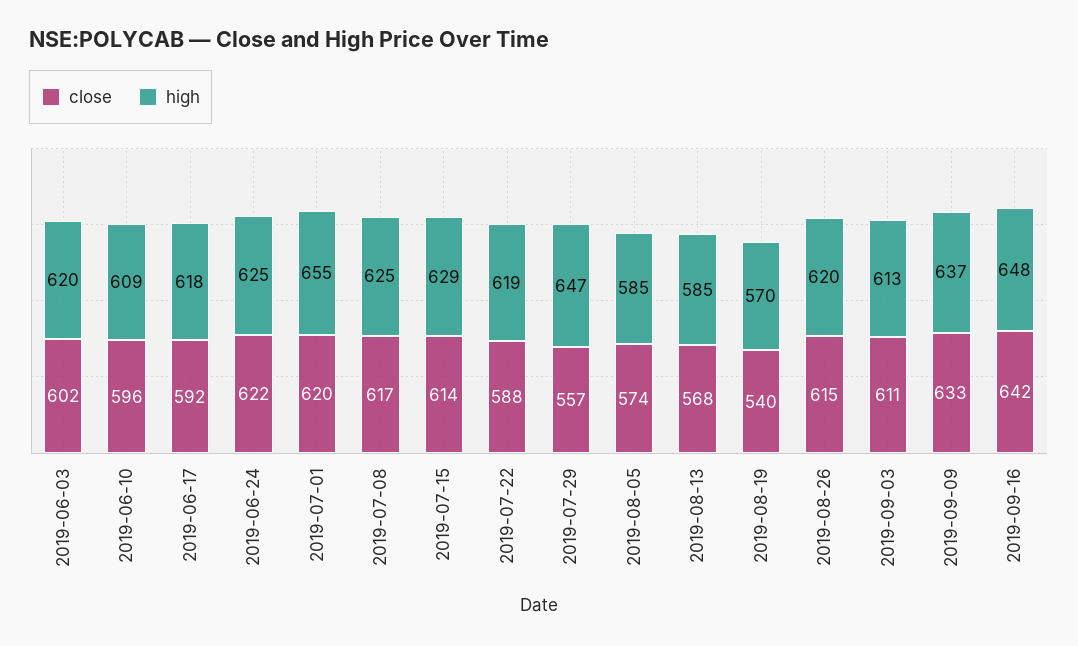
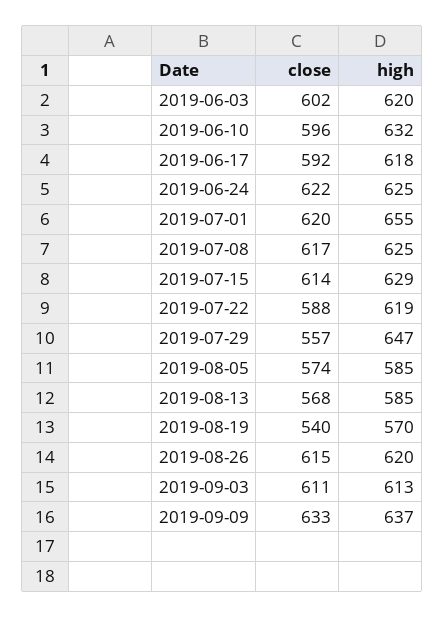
high, 2019-06-10: 609 -> 632
close, 2019-09-16: 642 -> none
high, 2019-09-16: 648 -> none

